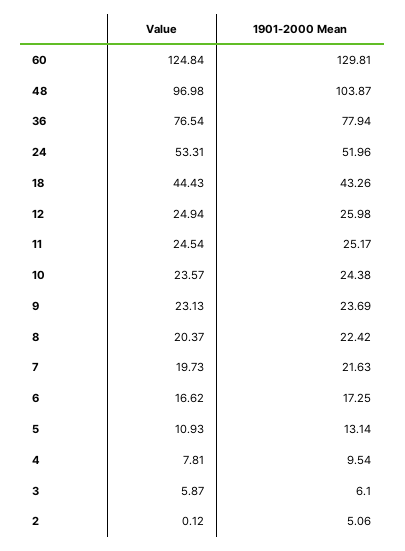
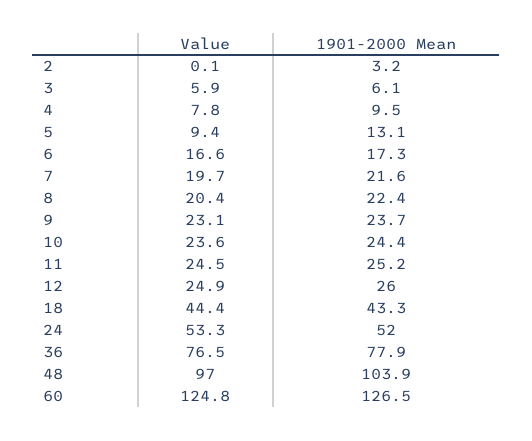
1901-2000 Mean, 60: 129.81 -> 126.5
Value, 5: 10.93 -> 9.4
1901-2000 Mean, 2: 5.06 -> 3.2

